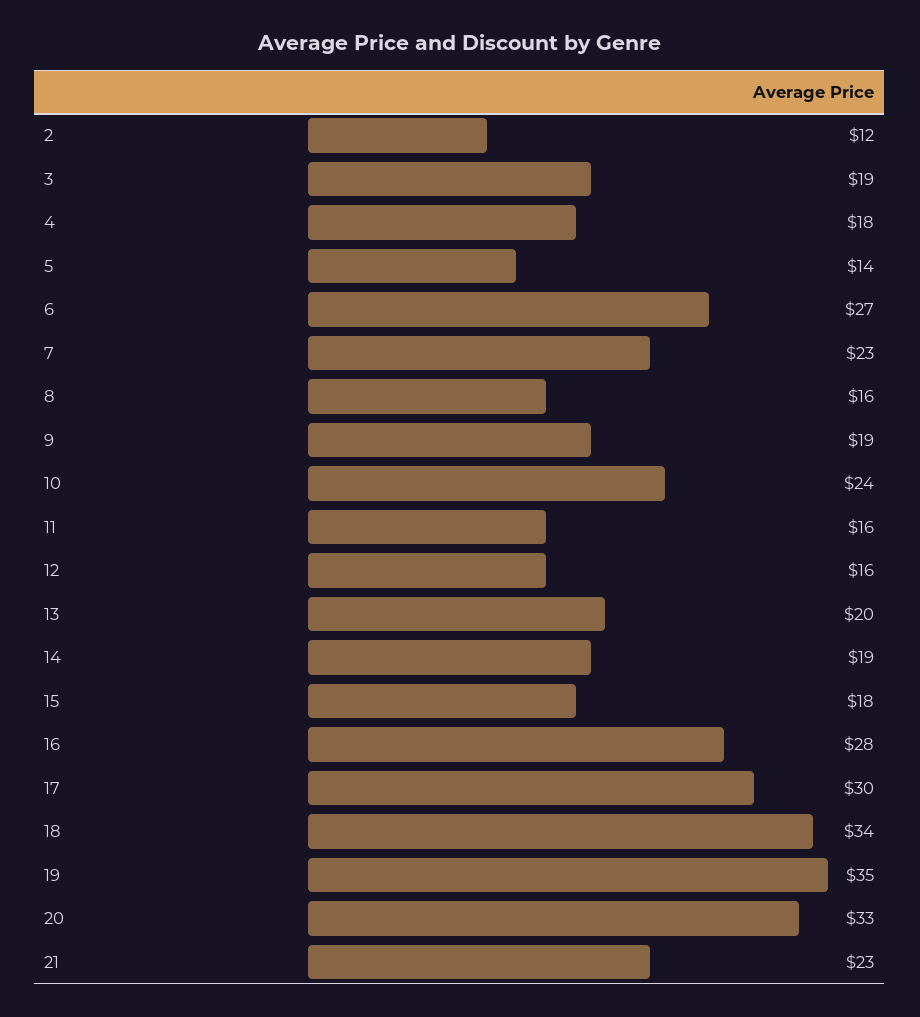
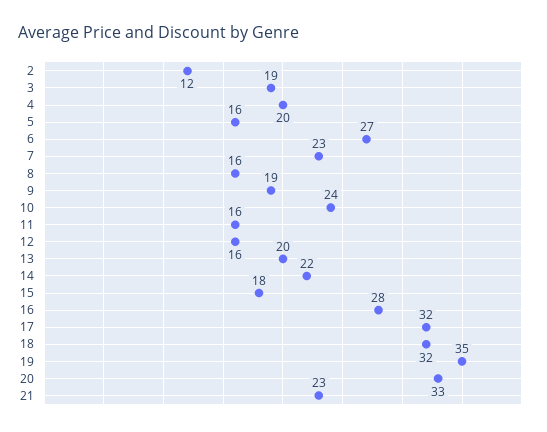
4: 18 -> 20
5: 14 -> 16
14: 19 -> 22
17: 30 -> 32
18: 34 -> 32

